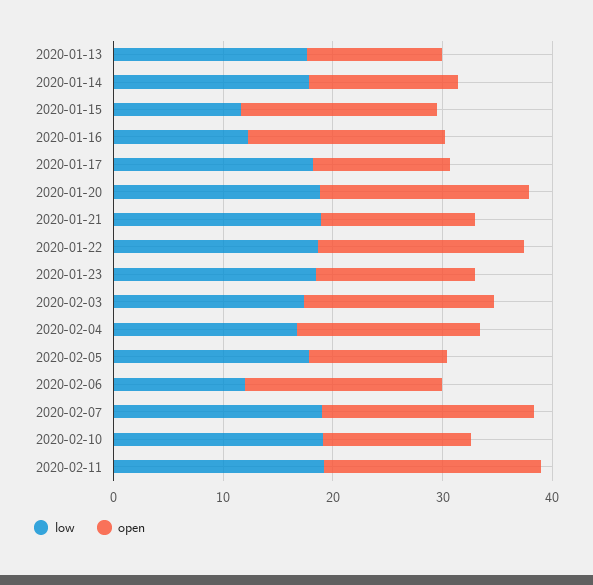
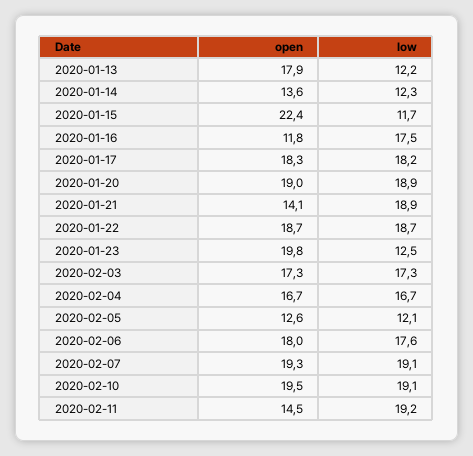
low, 2020-01-13: 18 -> 12.2
open, 2020-01-13: 12 -> 17.9
low, 2020-01-14: 18 -> 12.3
open, 2020-01-15: 18 -> 22.4
low, 2020-01-16: 12 -> 17.5
open, 2020-01-16: 18 -> 11.8
open, 2020-01-17: 12 -> 18.3
low, 2020-01-23: 18 -> 12.5
open, 2020-01-23: 14 -> 19.8
low, 2020-02-05: 18 -> 12.1
low, 2020-02-06: 12 -> 17.6
open, 2020-02-10: 14 -> 19.5
open, 2020-02-11: 20 -> 14.5

